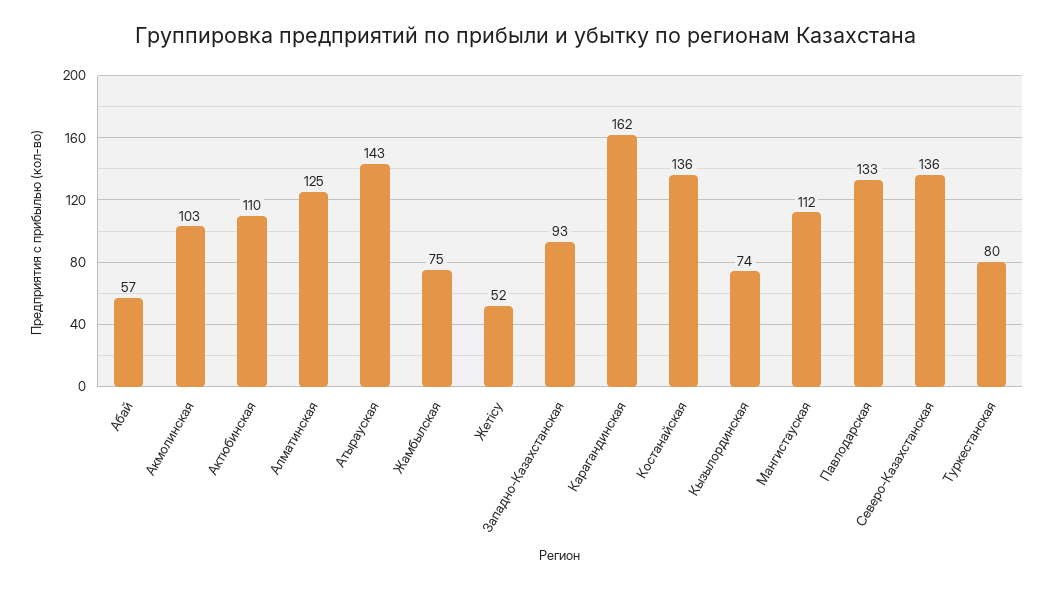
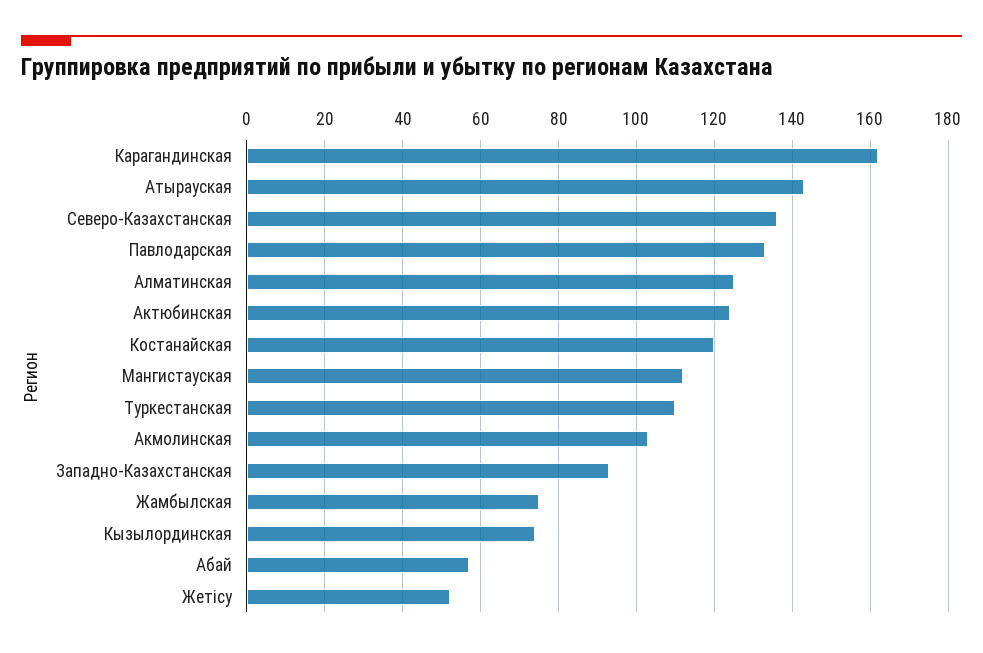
Актюбинская: 110 -> 125
Костанайская: 136 -> 120
Туркестанская: 80 -> 110

